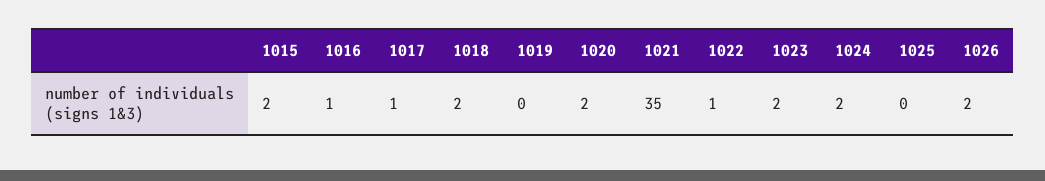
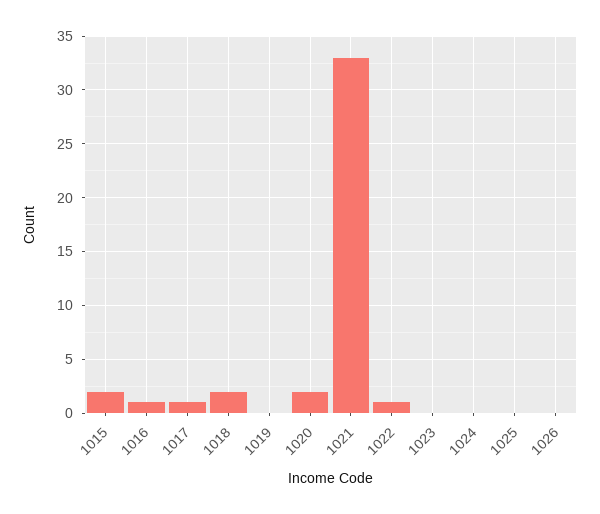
1021: 35 -> 33
1023: 2 -> 0
1024: 2 -> 0
1026: 2 -> 0

